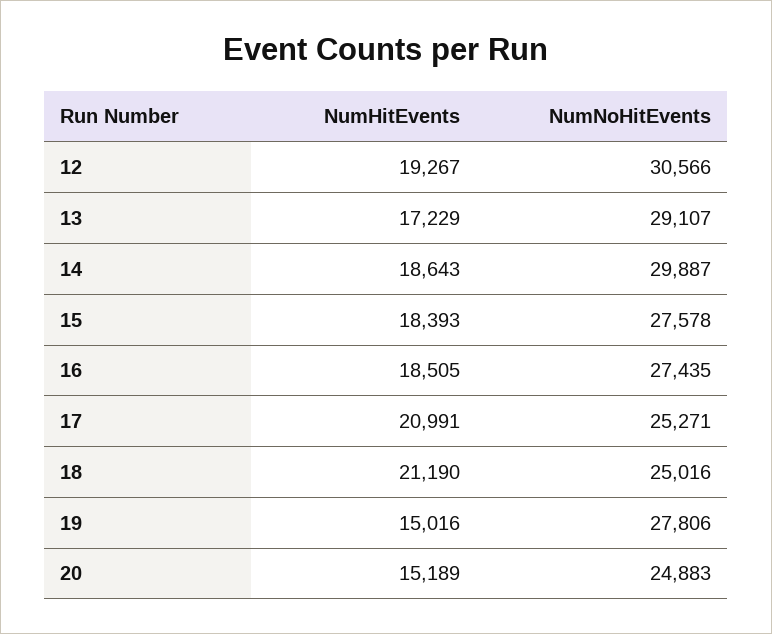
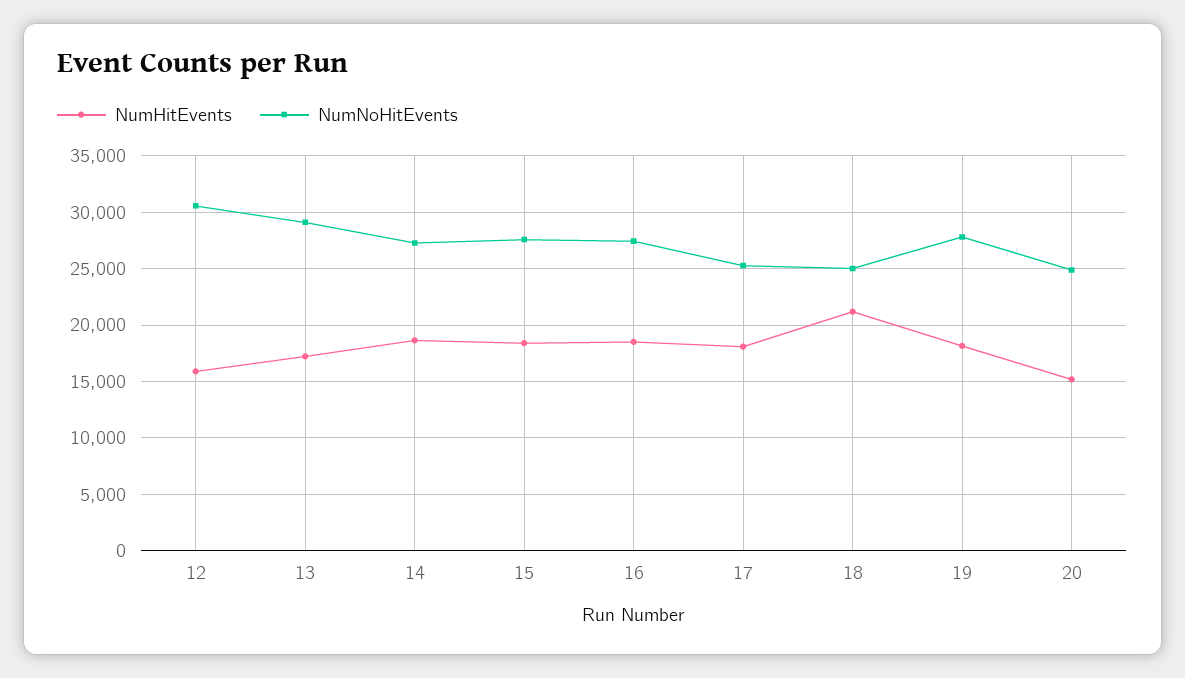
NumHitEvents, 12: 19267 -> 16000
NumNoHitEvents, 14: 29887 -> 27000
NumHitEvents, 17: 20991 -> 18000
NumHitEvents, 19: 15016 -> 18000

